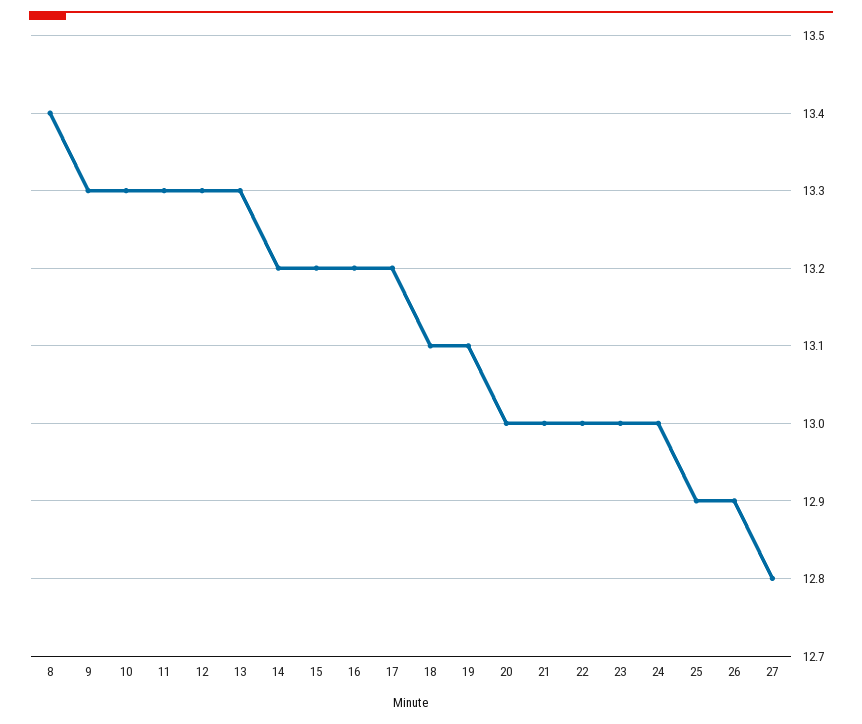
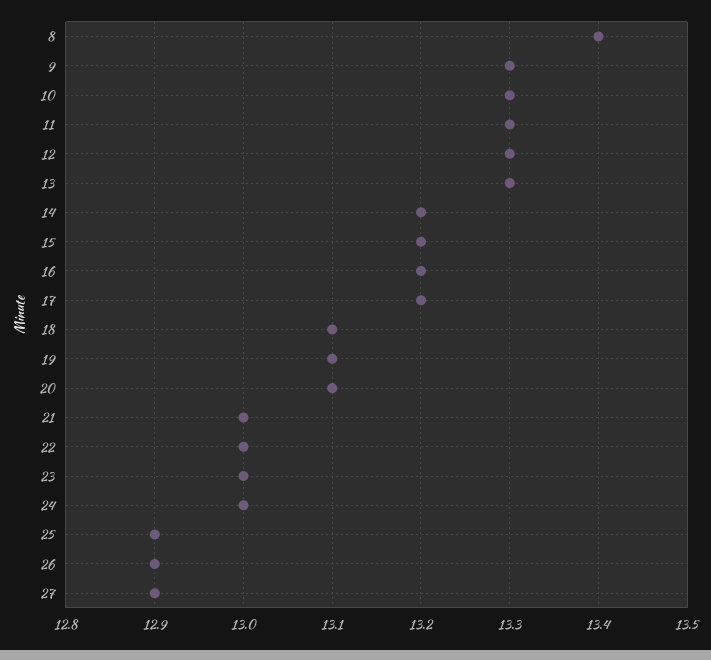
20: 13 -> 13.1
27: 12.8 -> 12.9

